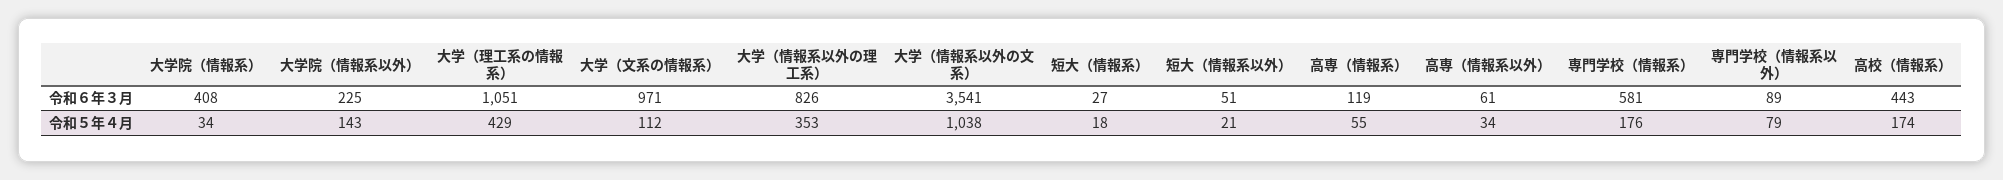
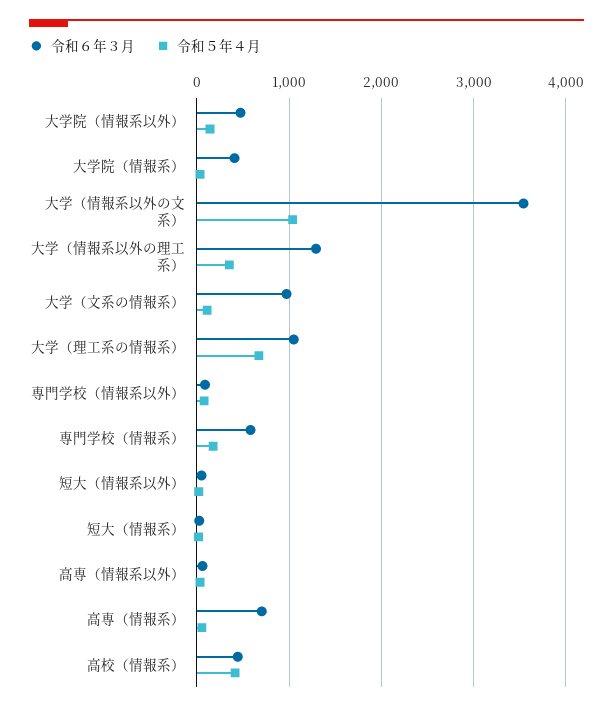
令和６年３月, 大学院（情報系以外）: 225 -> 500
令和６年３月, 大学（情報系以外の理工系）: 826 -> 1300
令和６年３月, 高専（情報系）: 119 -> 700
令和５年４月, 大学（理工系の情報系）: 429 -> 700
令和５年４月, 高校（情報系）: 174 -> 400

